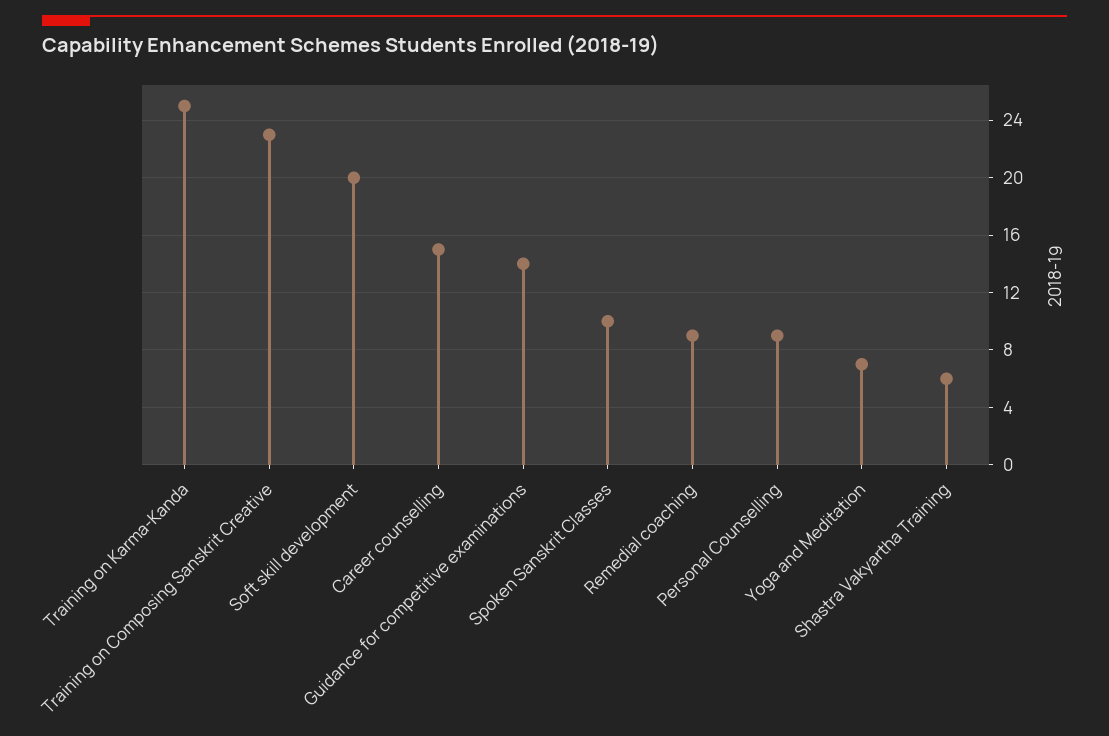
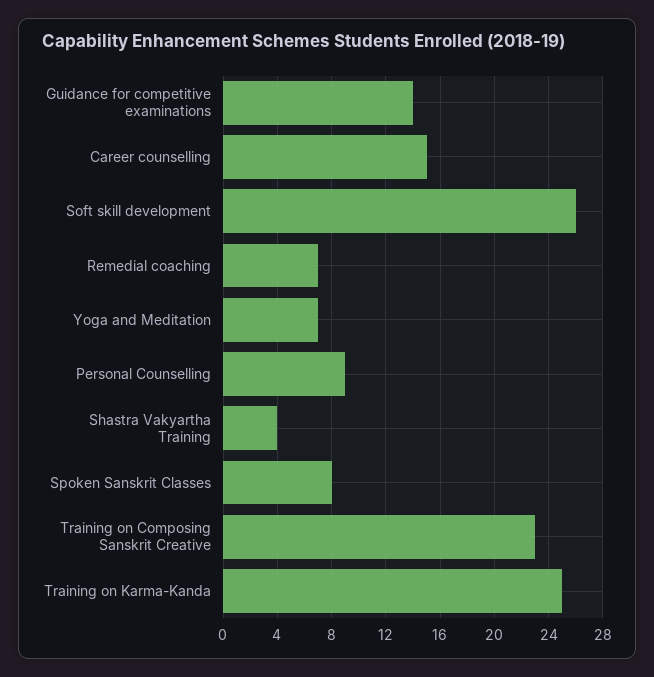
Soft skill development: 20 -> 26
Spoken Sanskrit Classes: 10 -> 8
Remedial coaching: 9 -> 7
Shastra Vakyartha Training: 6 -> 4

